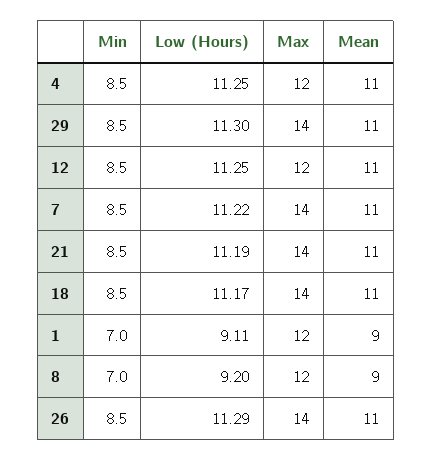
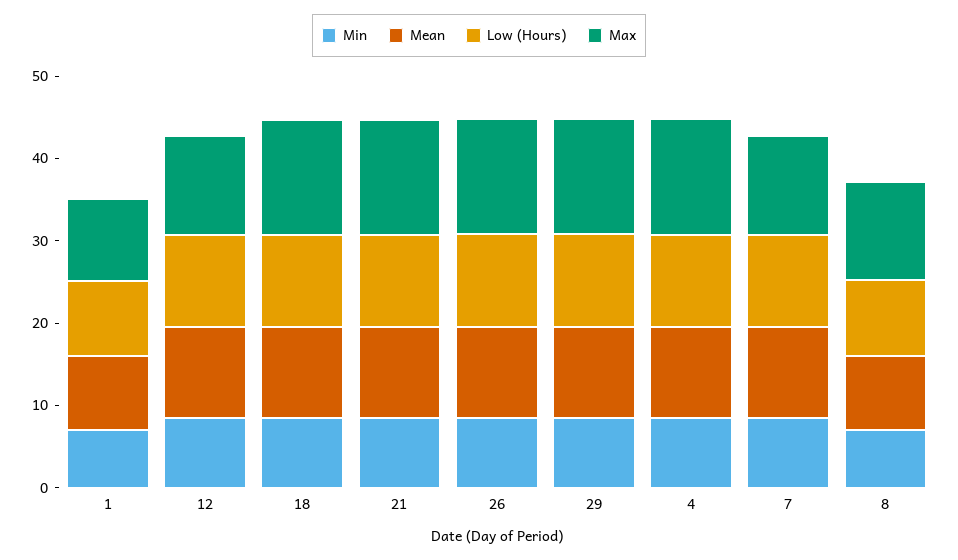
Max, 4: 12 -> 14
Max, 7: 14 -> 12
Max, 1: 12 -> 10

